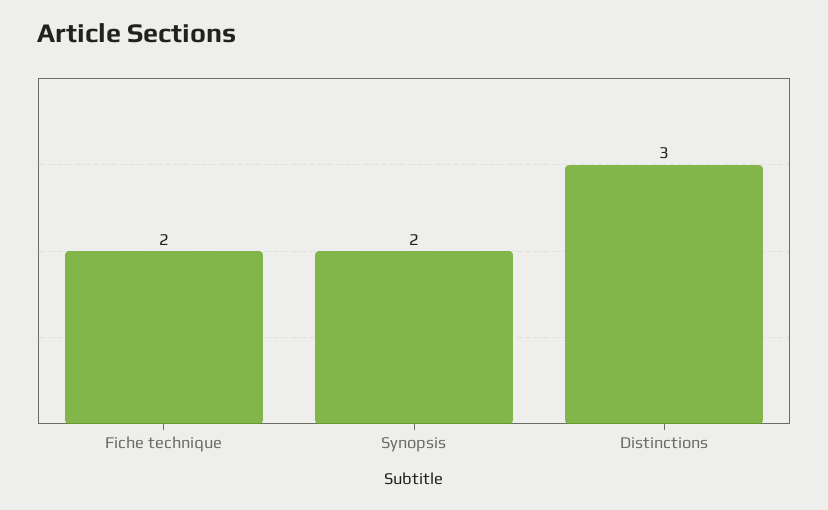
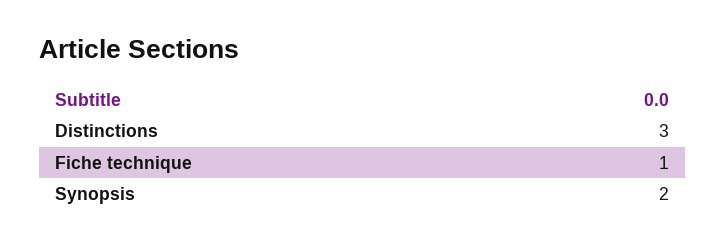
Fiche technique: 2 -> 1

